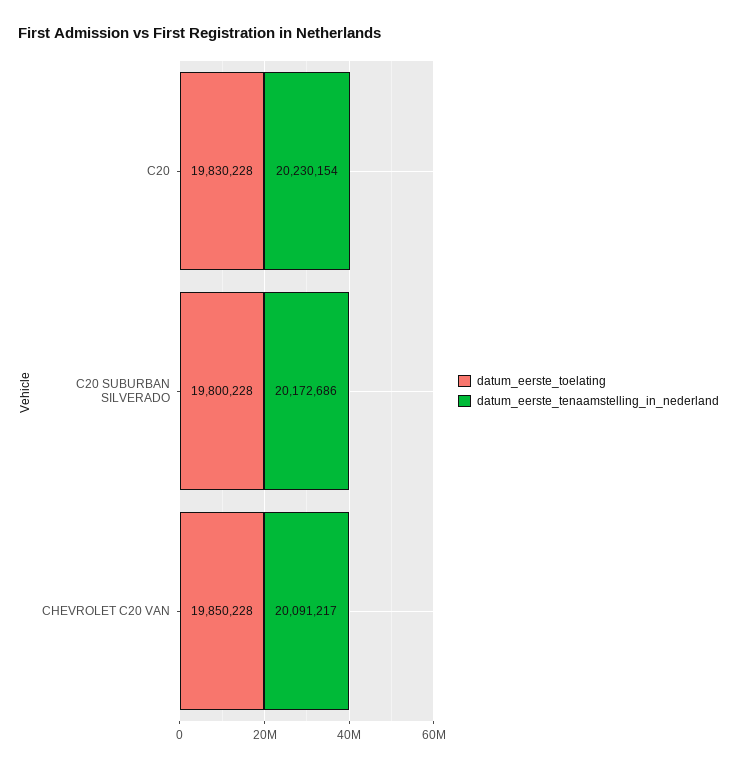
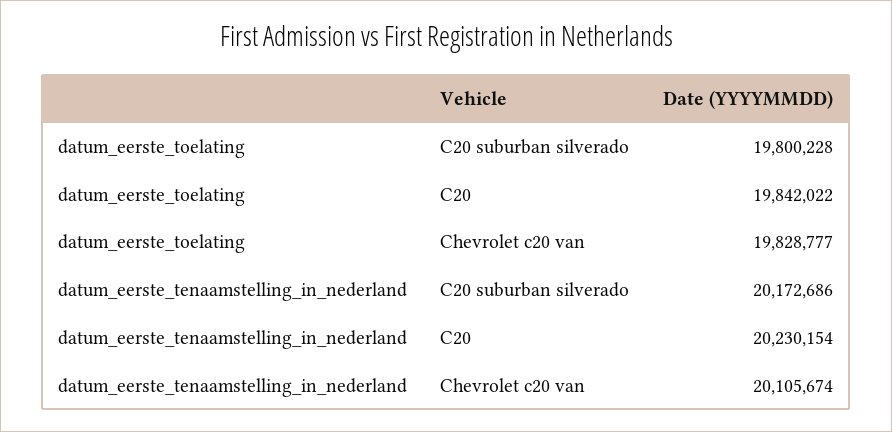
datum_eerste_toelating, C20: 19830228 -> 19842022
datum_eerste_toelating, CHEVROLET C20 VAN: 19850228 -> 19828777
datum_eerste_tenaamstelling_in_nederland, CHEVROLET C20 VAN: 20091217 -> 20105674

